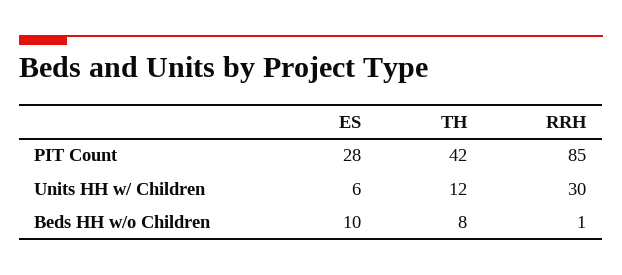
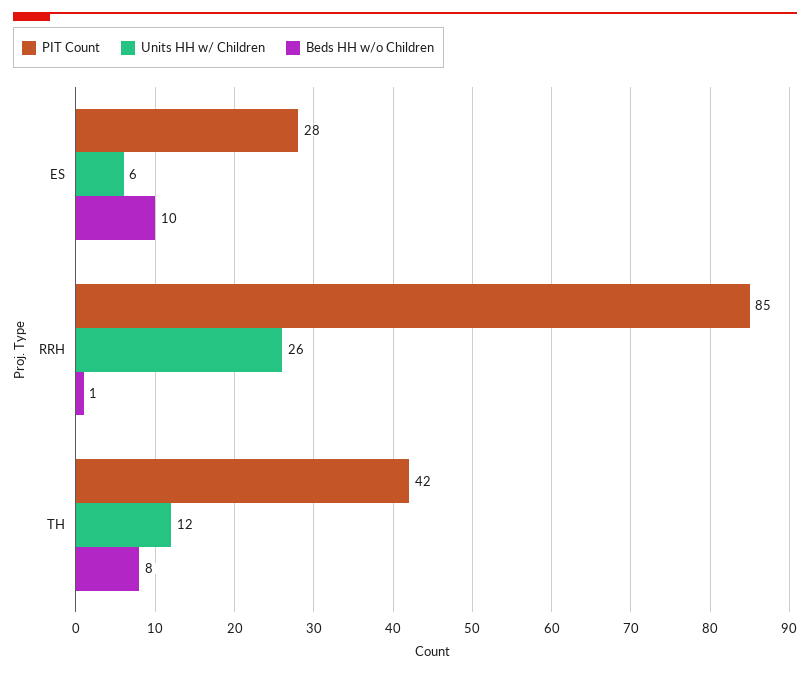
Units HH w/ Children, RRH: 30 -> 26

